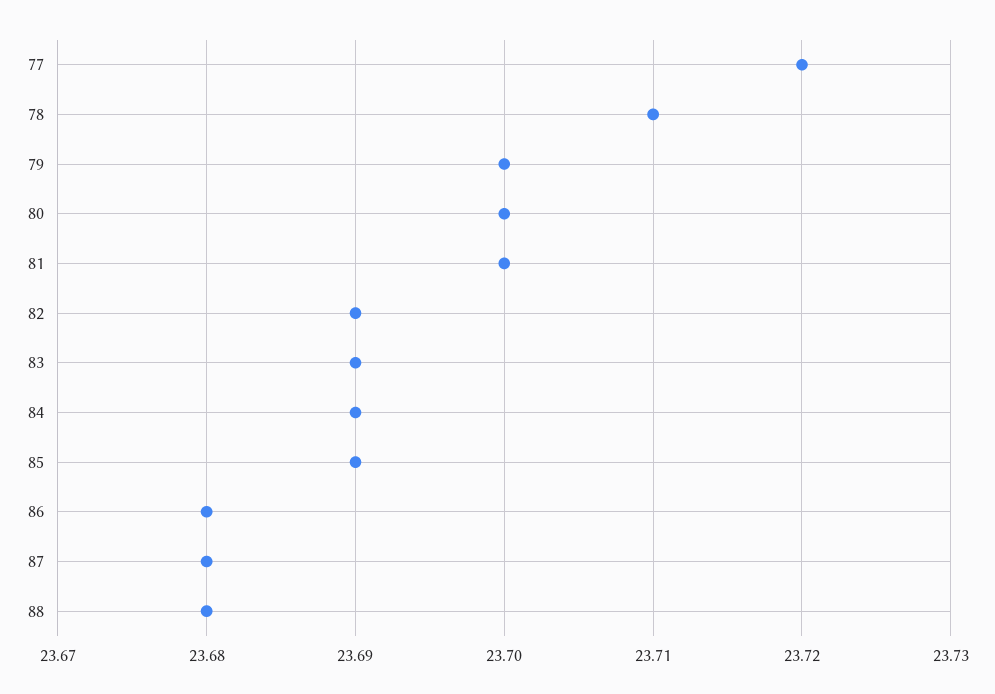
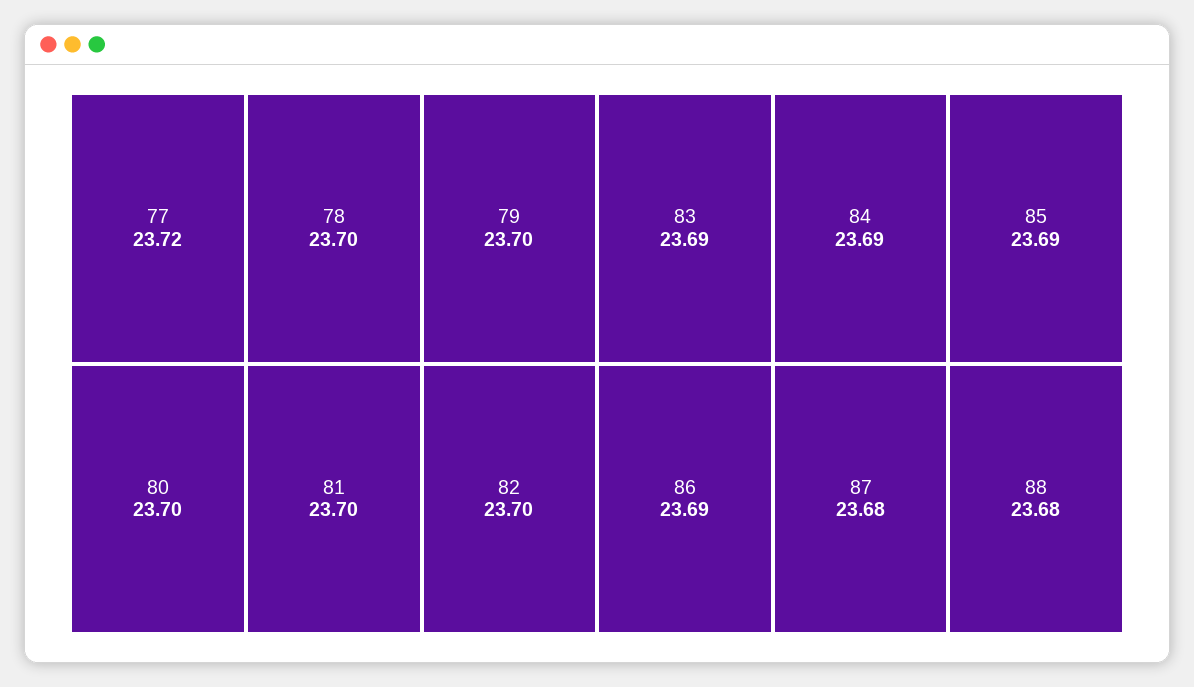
78: 23.71 -> 23.7
82: 23.69 -> 23.7
86: 23.68 -> 23.69

